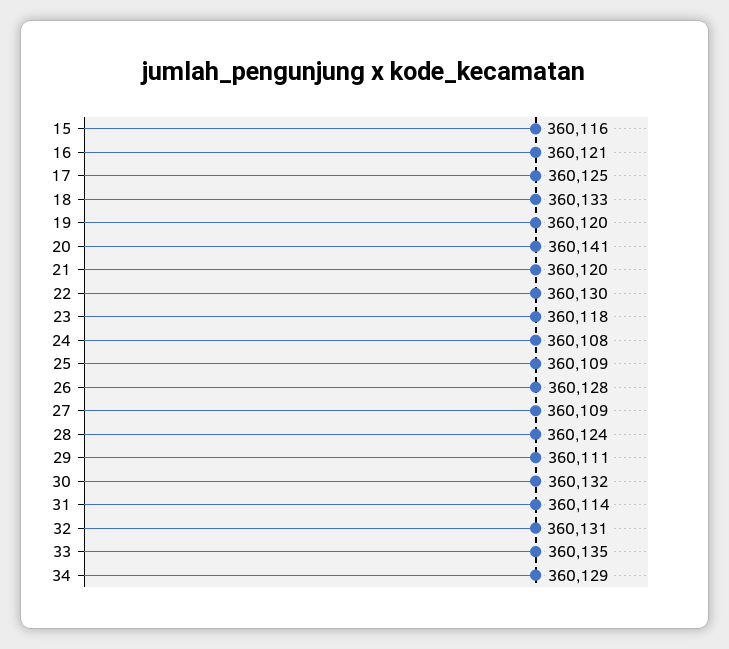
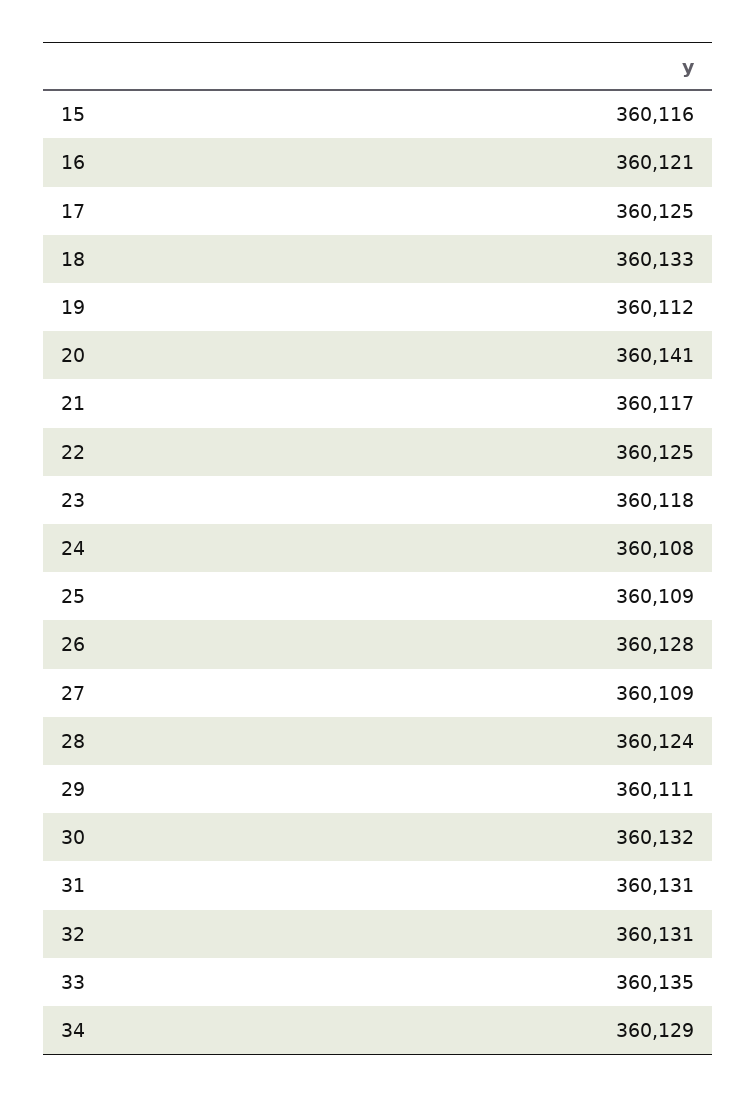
19: 360120 -> 360112
21: 360120 -> 360117
22: 360130 -> 360125
31: 360114 -> 360131

